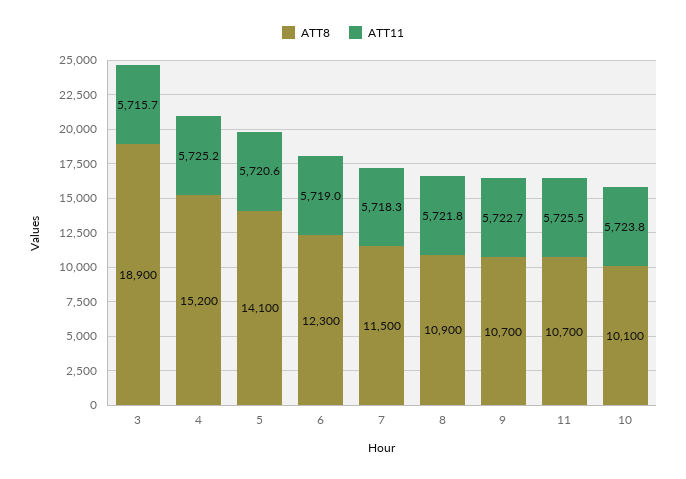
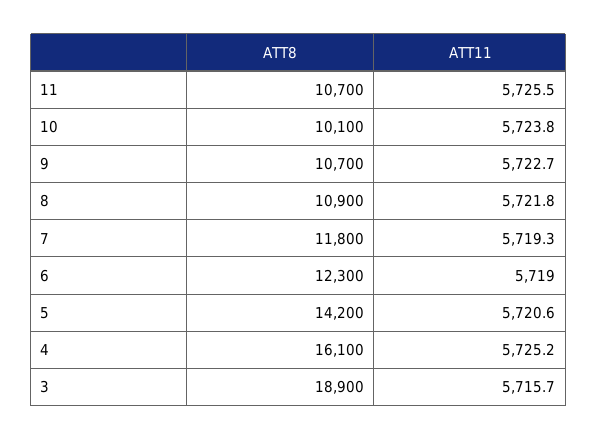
ATT8, 4: 15200 -> 16100
ATT8, 5: 14100 -> 14200
ATT8, 7: 11500 -> 11800
ATT11, 7: 5718.3 -> 5719.3

